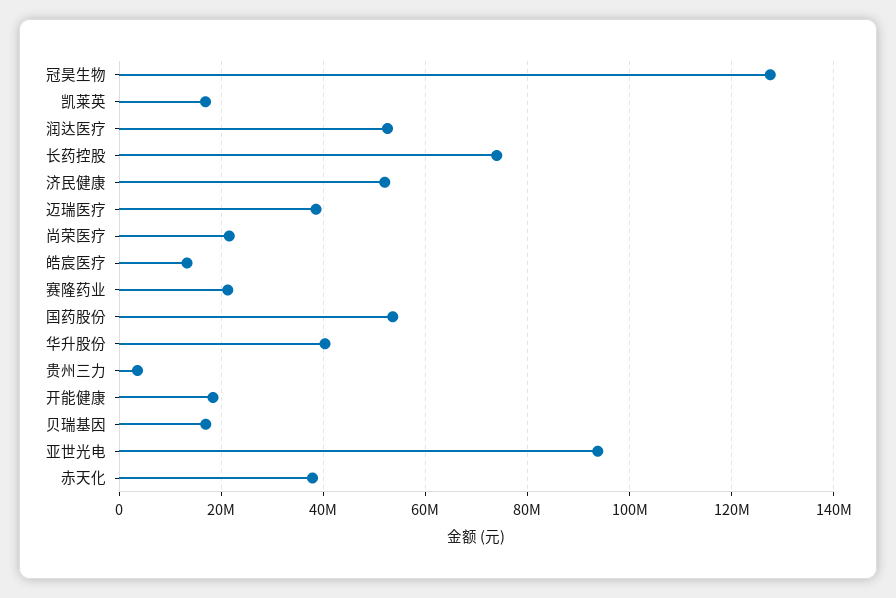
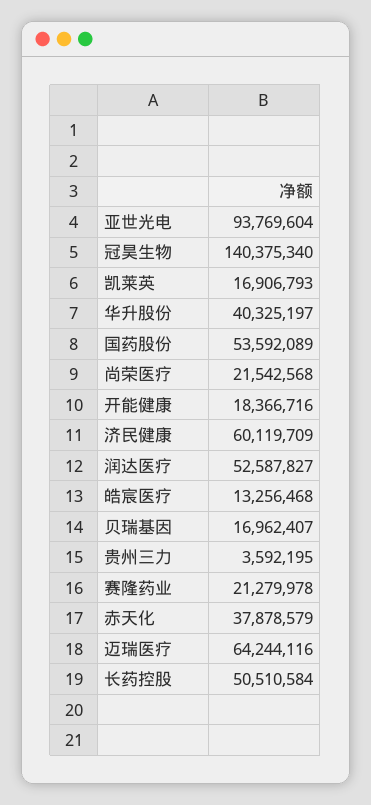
冠昊生物: 128000000 -> 140375340
长药控股: 74000000 -> 50510584
济民健康: 52000000 -> 60119709
迈瑞医疗: 38000000 -> 64244116

